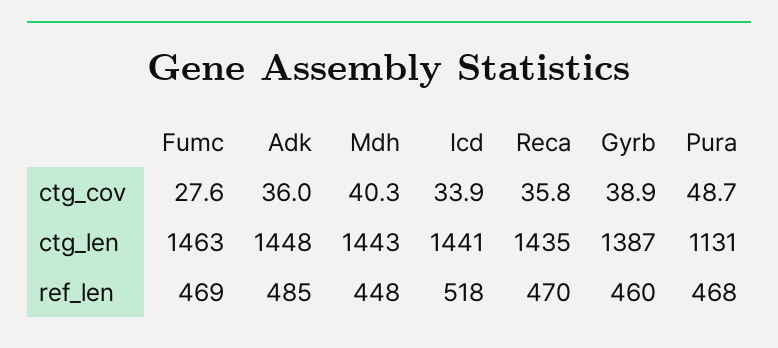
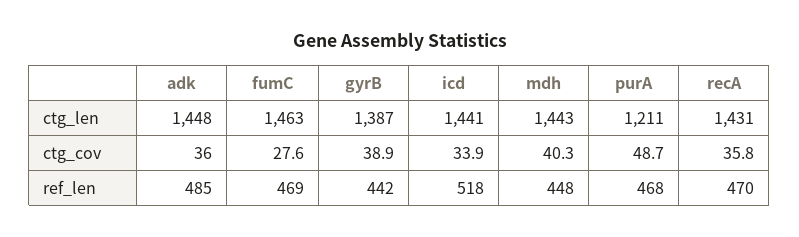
Reca, ctg_len: 1435 -> 1431
Pura, ctg_len: 1131 -> 1211
Gyrb, ref_len: 460 -> 442

